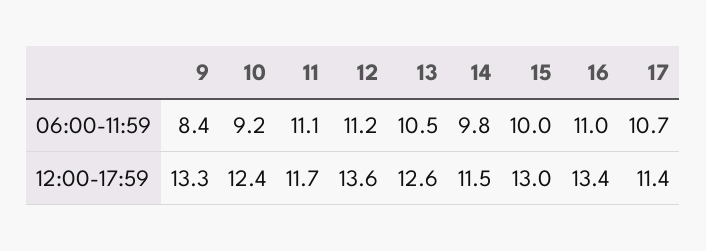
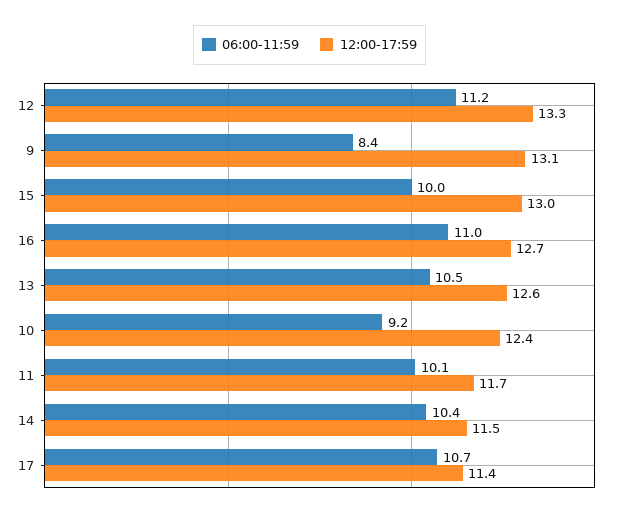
06:00-11:59, 11: 11.1 -> 10.1
06:00-11:59, 14: 9.8 -> 10.4
12:00-17:59, 9: 13.3 -> 13.1
12:00-17:59, 12: 13.6 -> 13.3
12:00-17:59, 16: 13.4 -> 12.7

